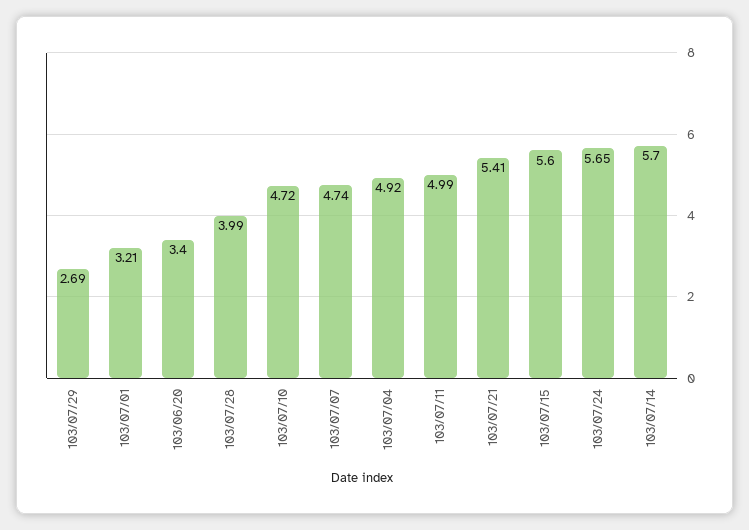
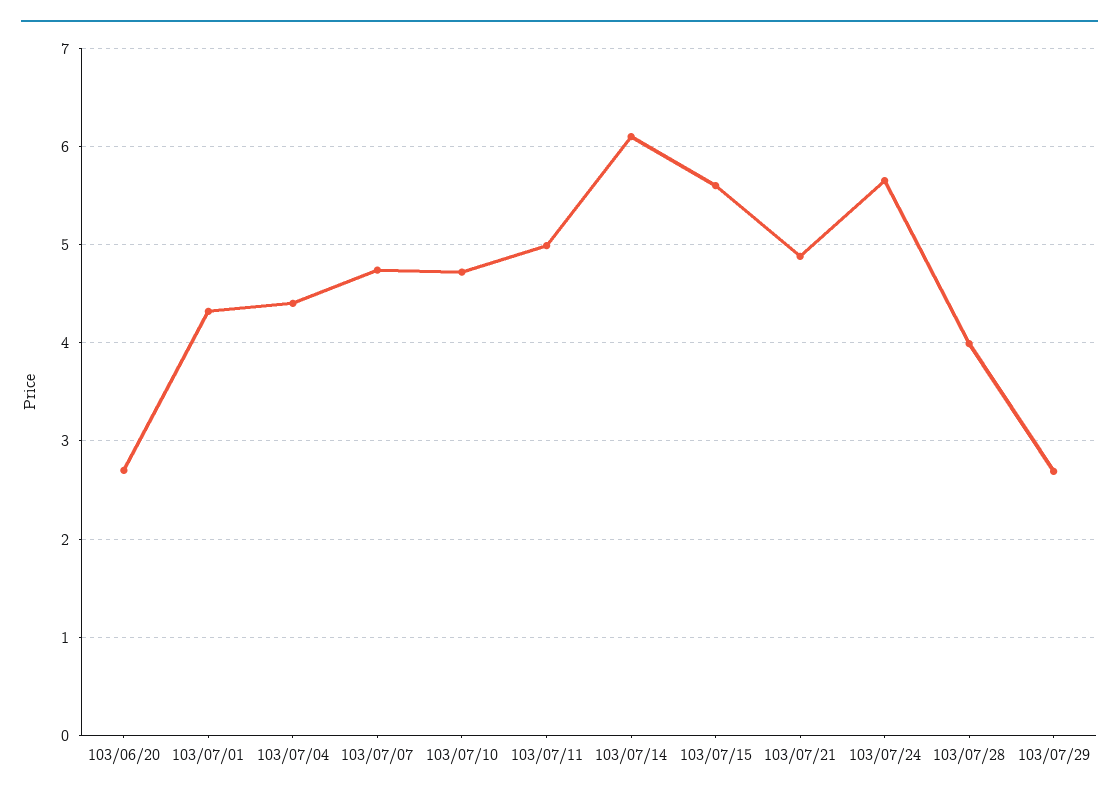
103/07/01: 3.21 -> 4.3
103/06/20: 3.4 -> 2.7
103/07/04: 4.92 -> 4.4
103/07/21: 5.41 -> 4.9
103/07/14: 5.7 -> 6.1

